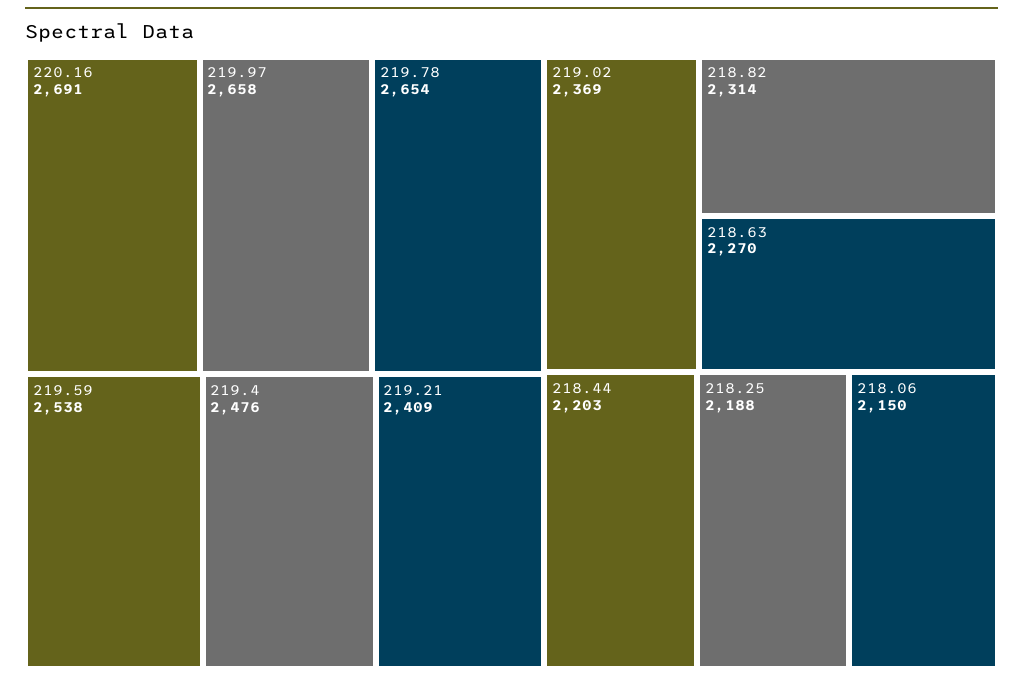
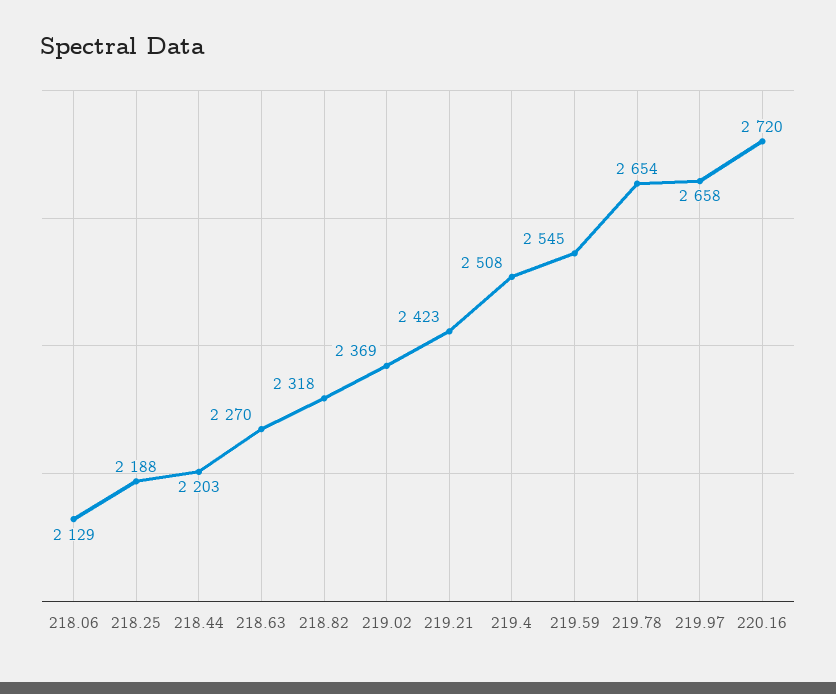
220.16: 2691 -> 2720
219.59: 2538 -> 2545
219.4: 2476 -> 2508
219.21: 2409 -> 2423
218.82: 2314 -> 2318
218.06: 2150 -> 2129

